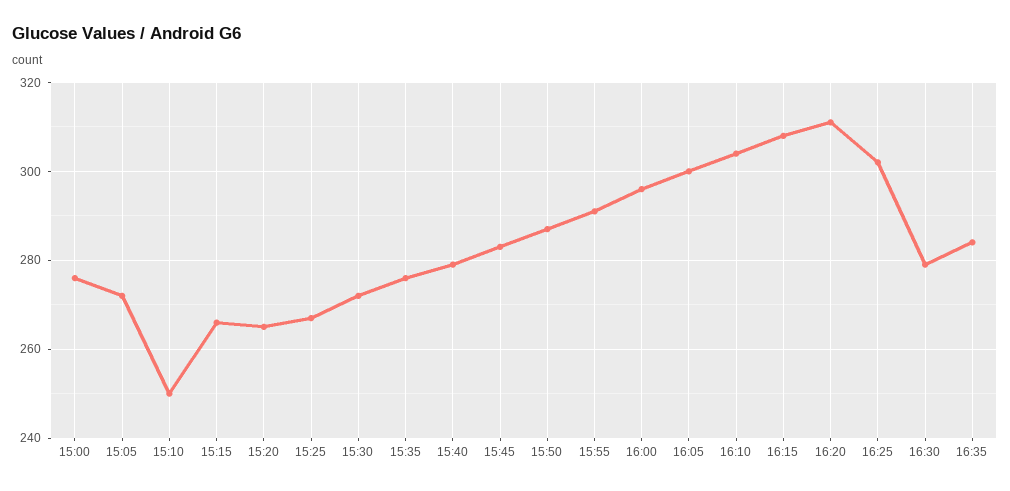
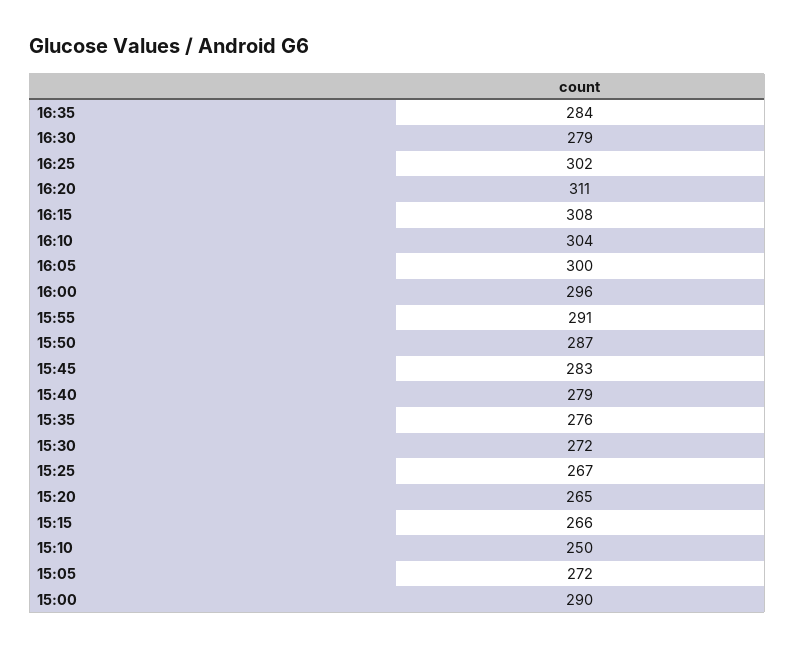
15:00: 275 -> 290

